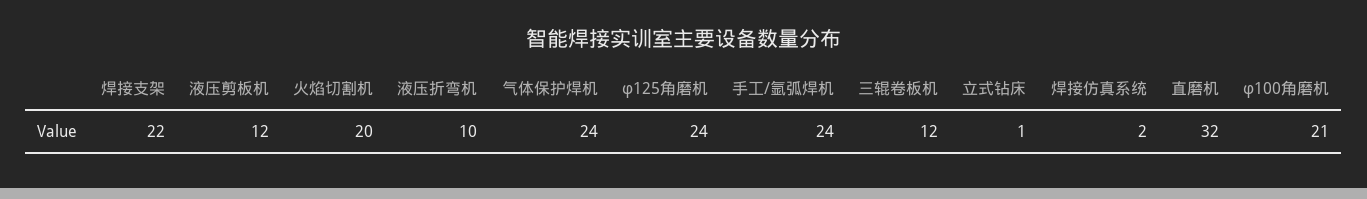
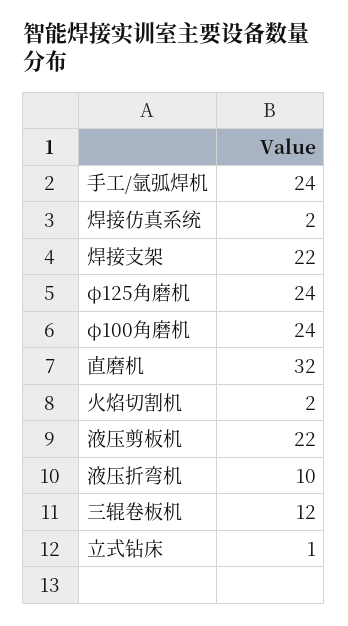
液压剪板机: 12 -> 22
火焰切割机: 20 -> 2
气体保护焊机: 24 -> none
φ100角磨机: 21 -> 24

